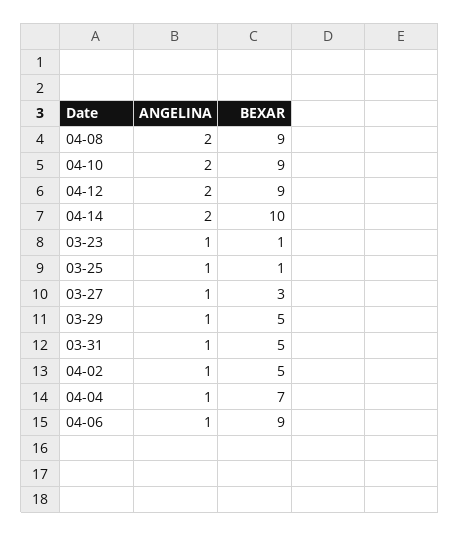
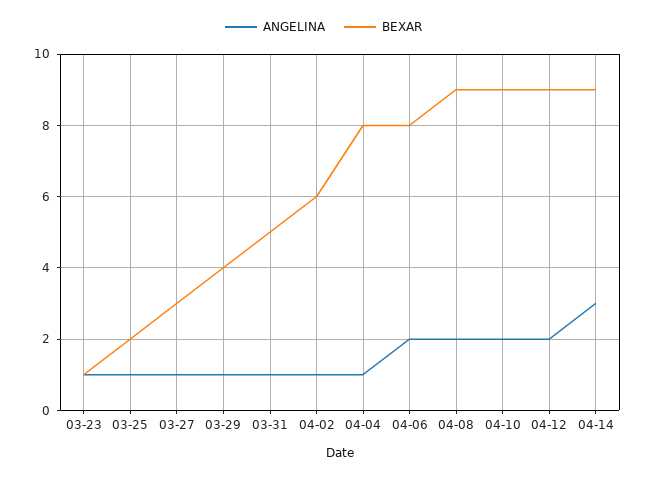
ANGELINA, 04-14: 2 -> 3
BEXAR, 04-14: 10 -> 9
BEXAR, 03-25: 1 -> 2
BEXAR, 03-29: 5 -> 4
BEXAR, 04-02: 5 -> 6
BEXAR, 04-04: 7 -> 8
ANGELINA, 04-06: 1 -> 2
BEXAR, 04-06: 9 -> 8

